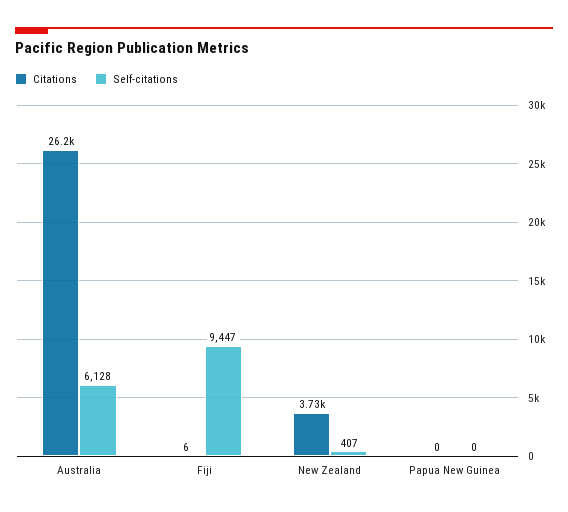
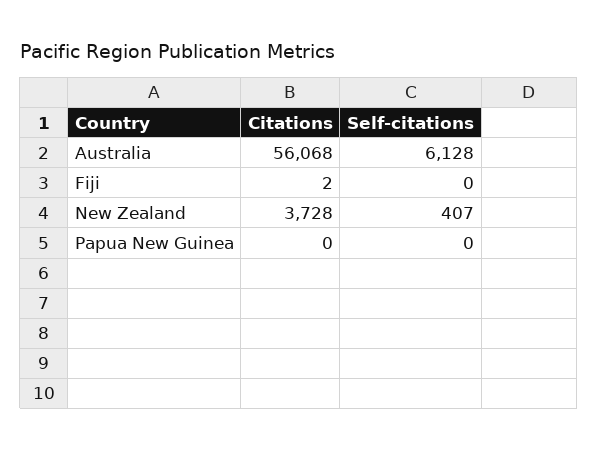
Citations, Australia: 26200 -> 56068
Citations, Fiji: 6 -> 2
Self-citations, Fiji: 9447 -> 0

